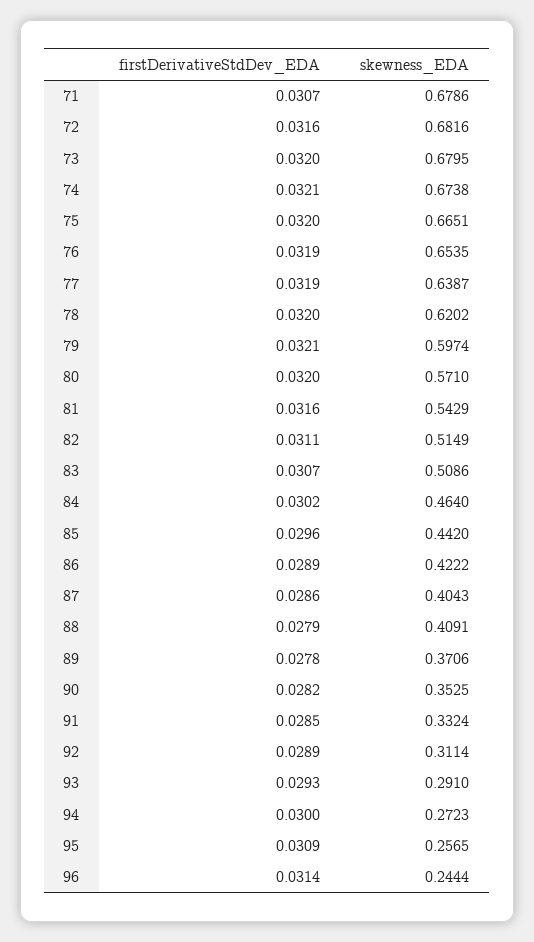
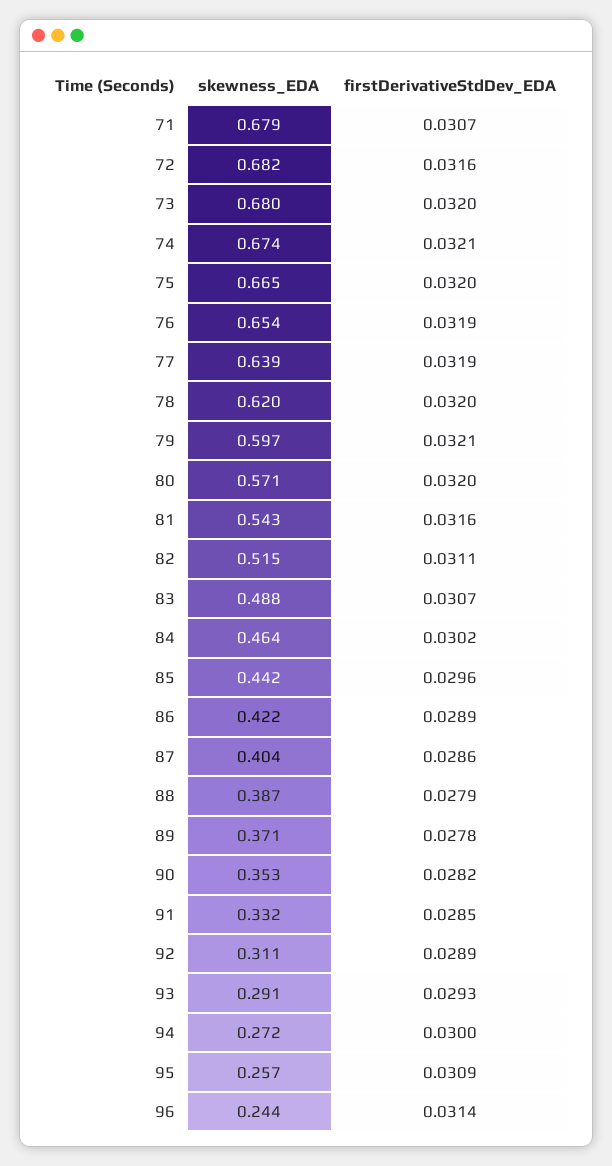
skewness_EDA, 83: 0.5086 -> 0.488
skewness_EDA, 88: 0.4091 -> 0.387

